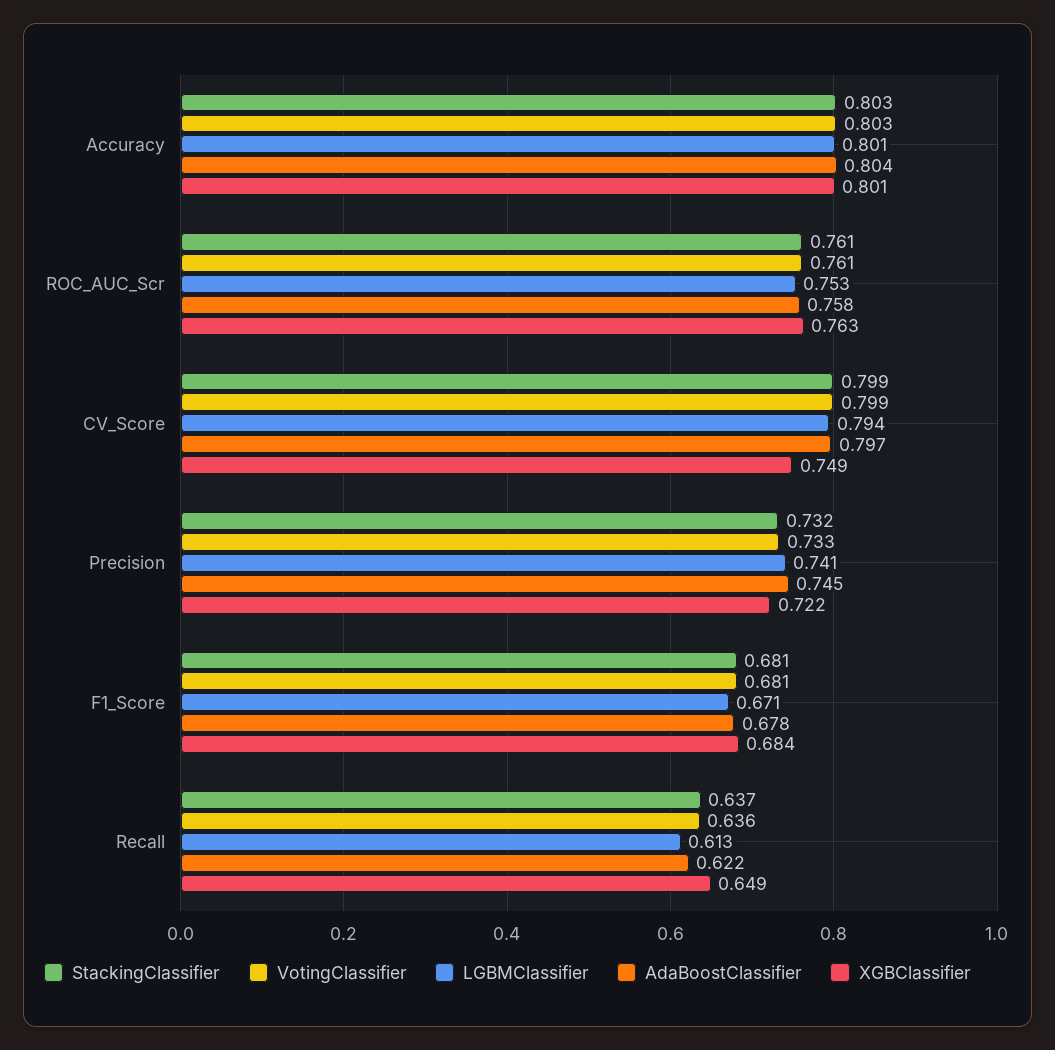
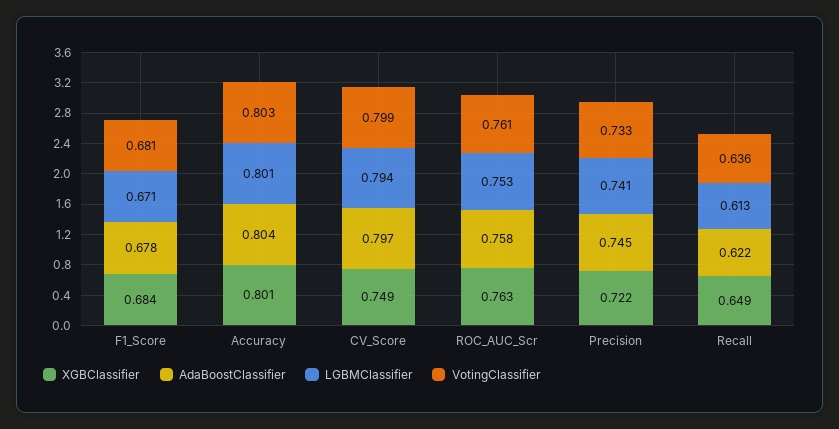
StackingClassifier, Accuracy: 0.803 -> none
StackingClassifier, ROC_AUC_Scr: 0.761 -> none
StackingClassifier, CV_Score: 0.799 -> none
StackingClassifier, Precision: 0.732 -> none
StackingClassifier, F1_Score: 0.681 -> none
StackingClassifier, Recall: 0.637 -> none

